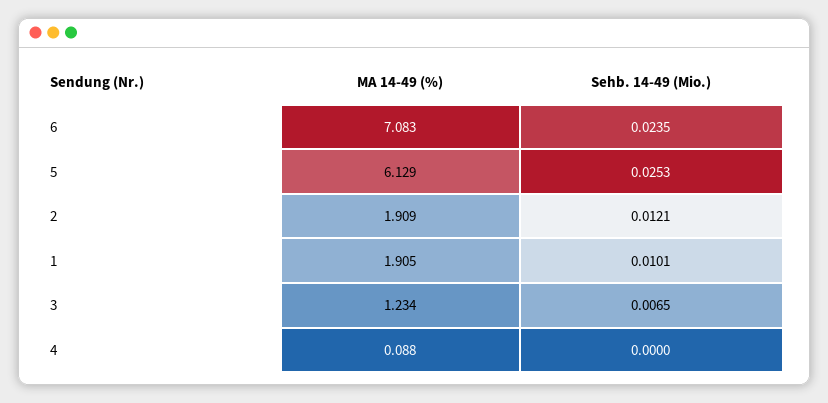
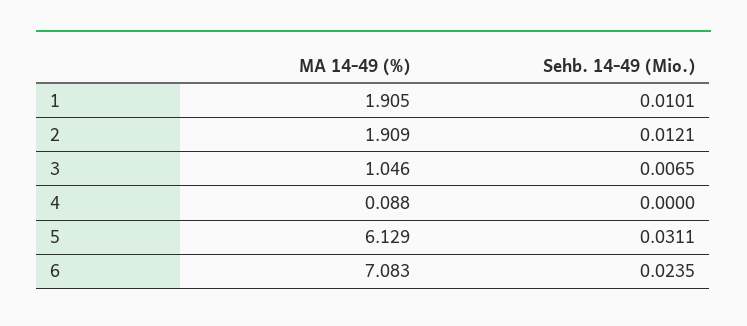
Sehb. 14-49 (Mio.), 5: 0.0253 -> 0.0311
MA 14-49 (%), 3: 1.234 -> 1.046

